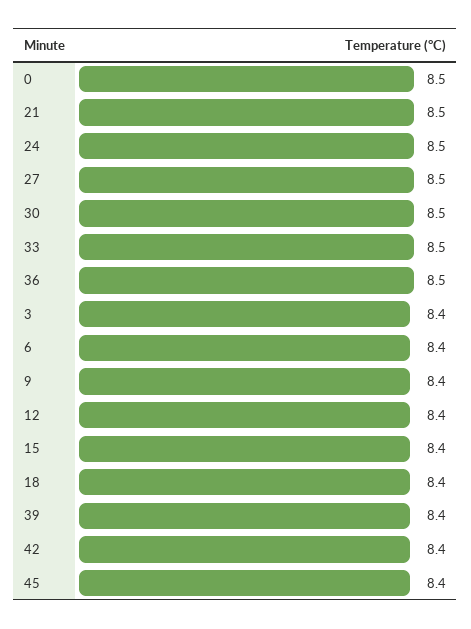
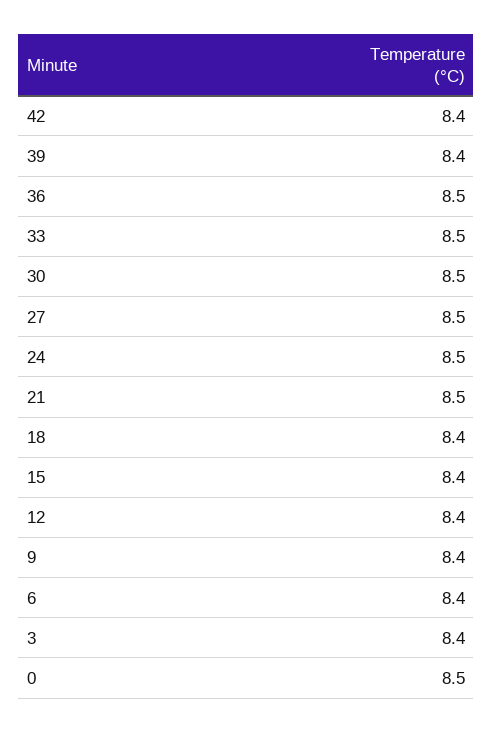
45: 8.4 -> none

